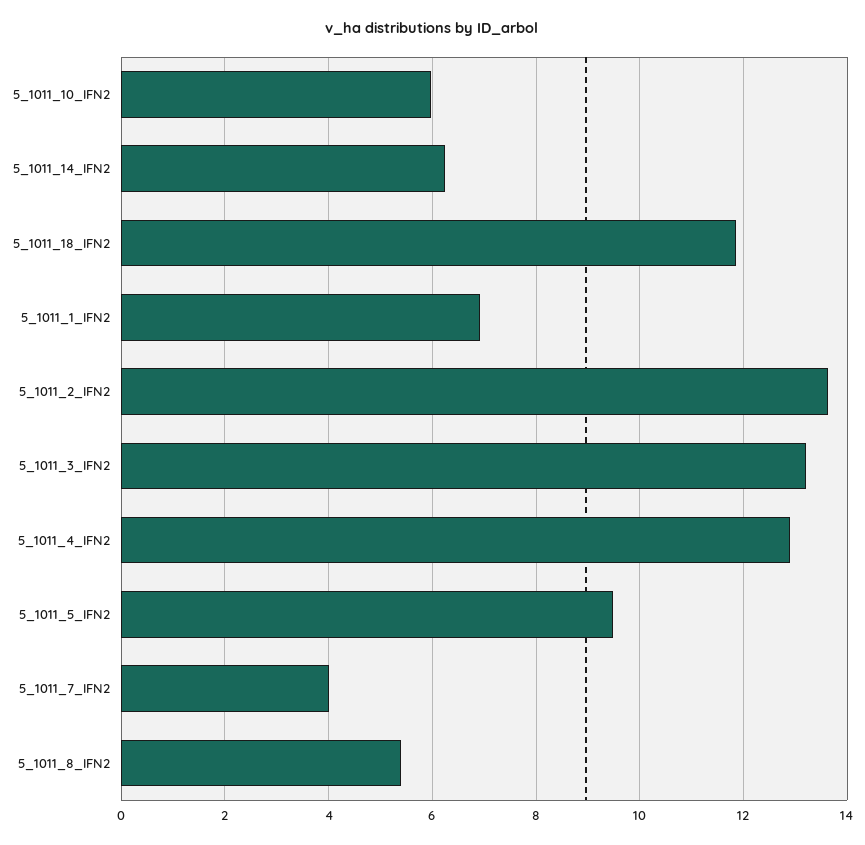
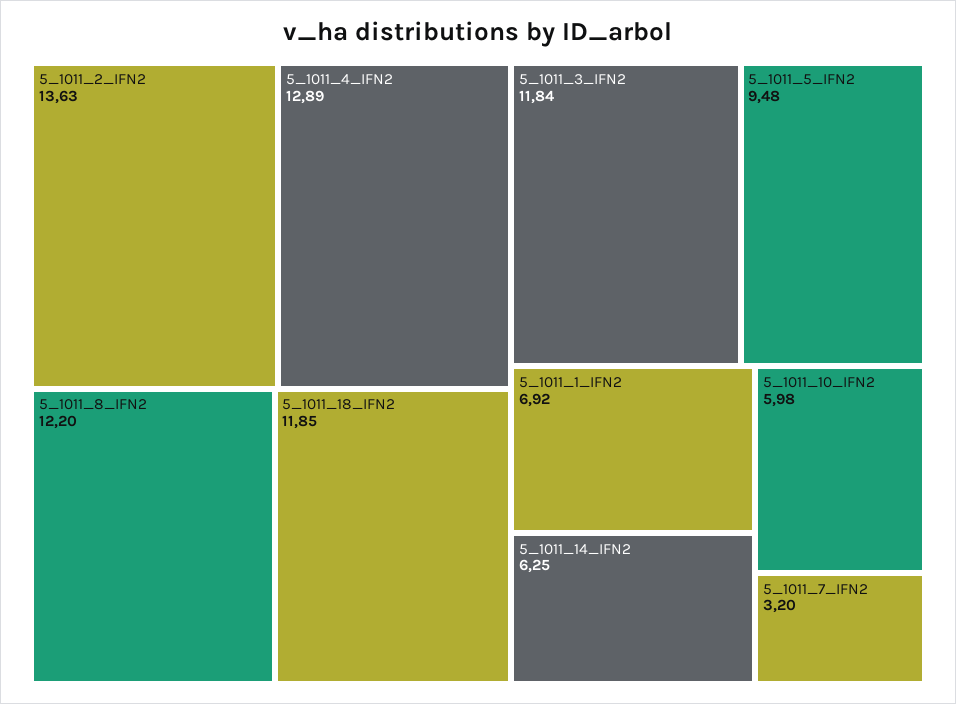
5_1011_3_IFN2: 13.2 -> 11.84
5_1011_7_IFN2: 4 -> 3.2
5_1011_8_IFN2: 5.4 -> 12.2

